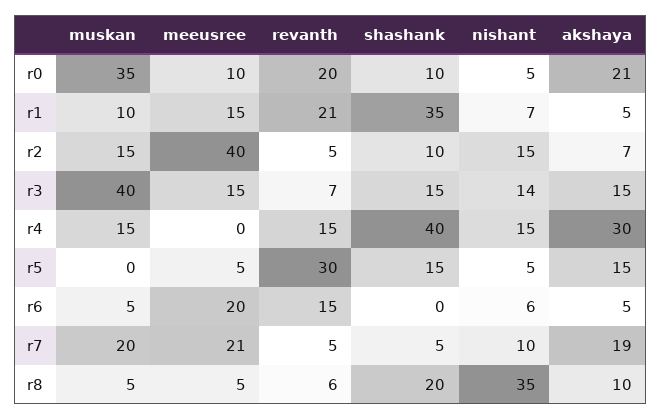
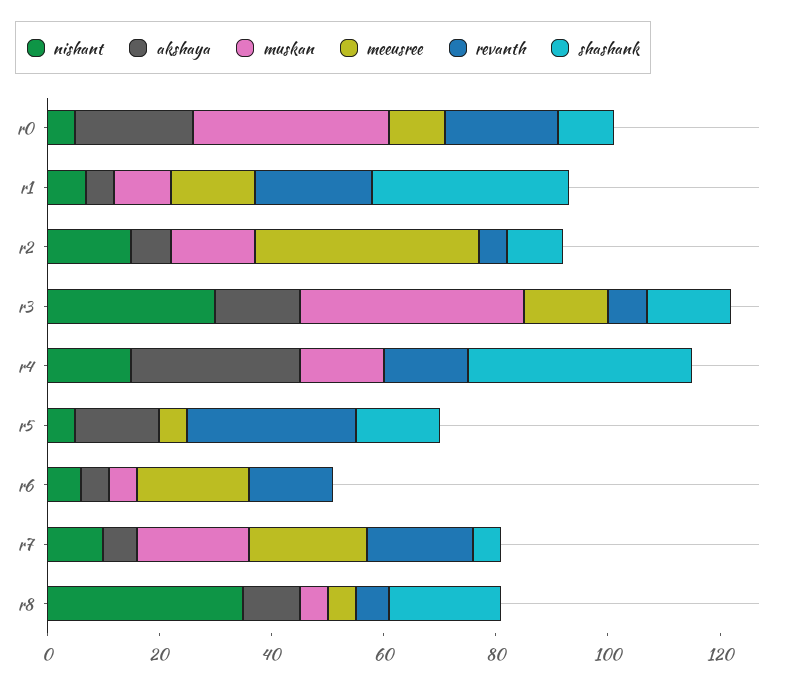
nishant, r3: 14 -> 30
revanth, r7: 5 -> 20
akshaya, r7: 19 -> 5

